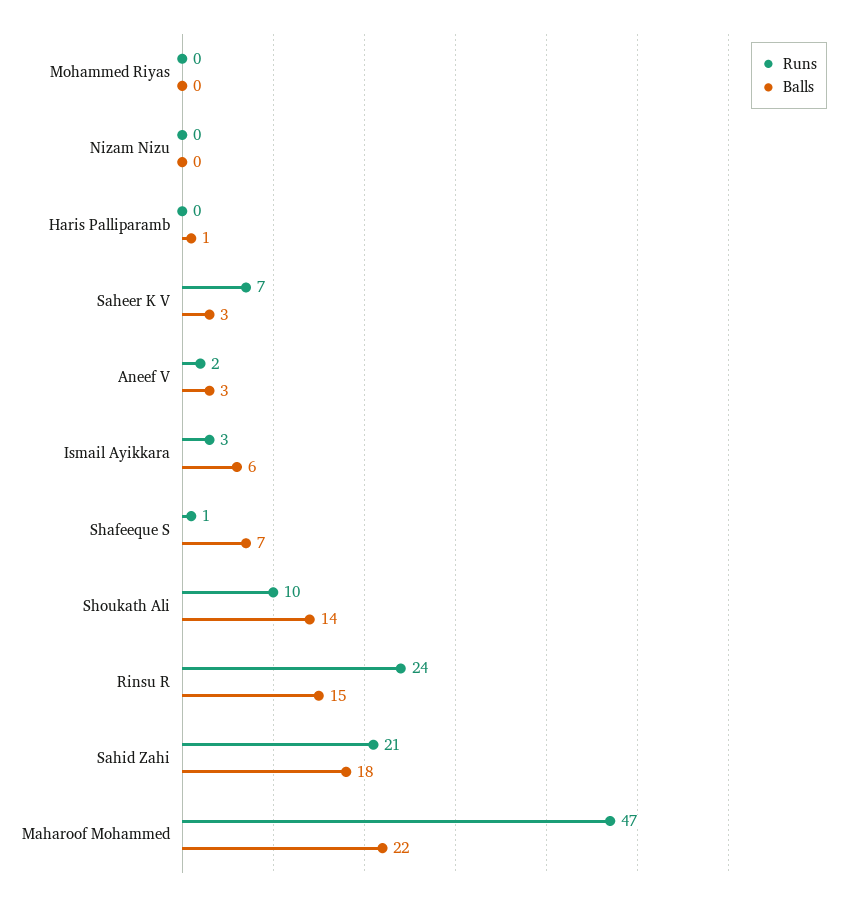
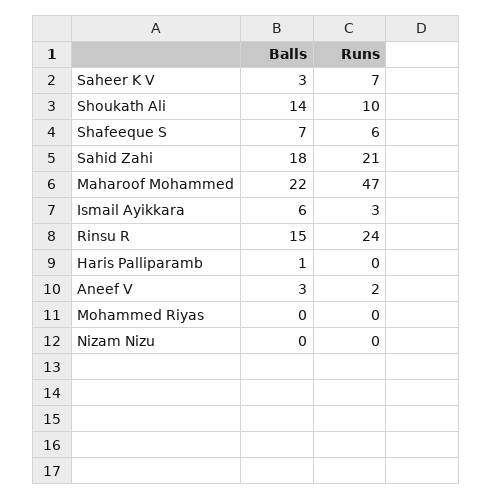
Runs, Shafeeque S: 1 -> 6

